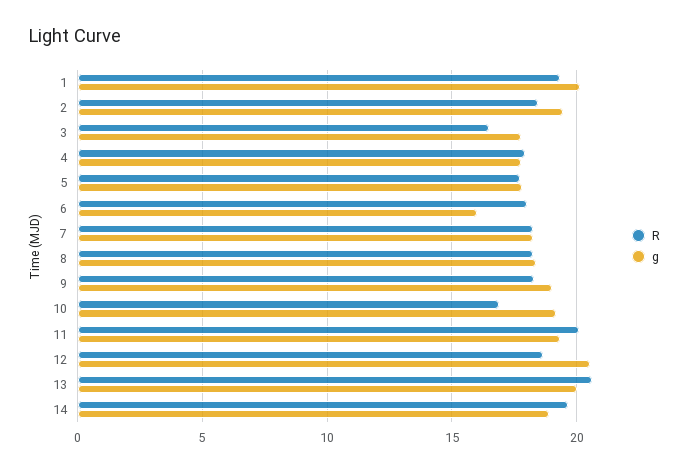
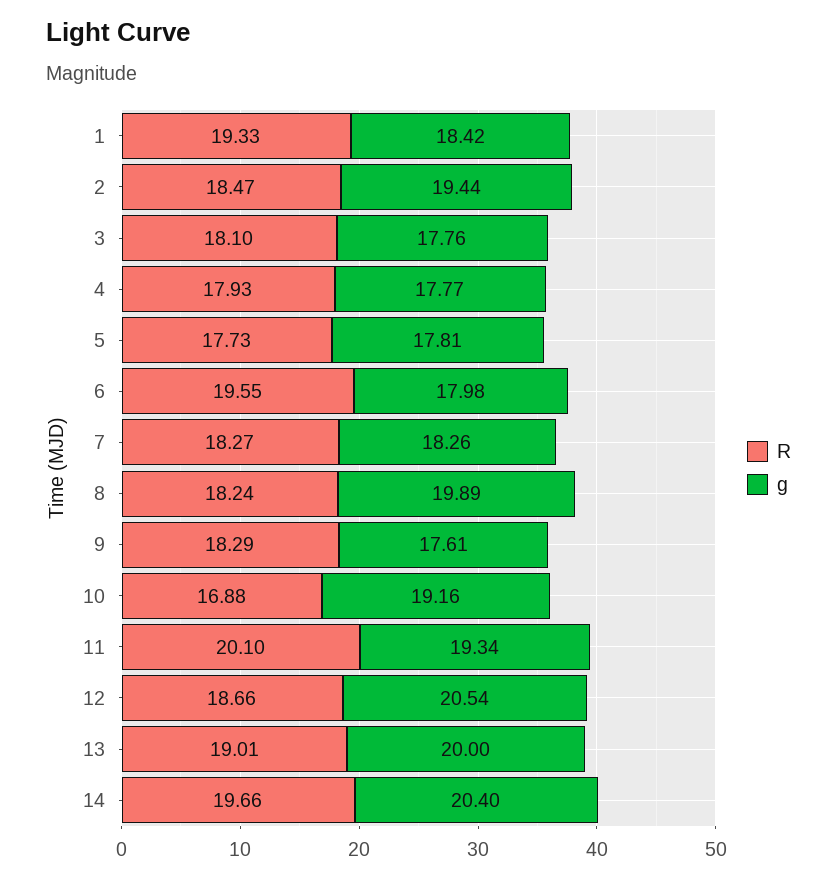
g, 1: 20 -> 18.42
R, 3: 16.5 -> 18.1
R, 6: 18 -> 19.55
g, 6: 16 -> 17.98
g, 8: 18.5 -> 19.89
g, 9: 19 -> 17.61
R, 13: 20.5 -> 19.01
g, 14: 19 -> 20.4

